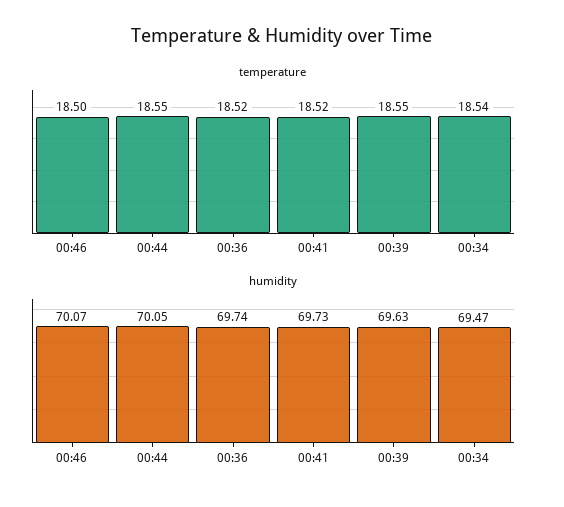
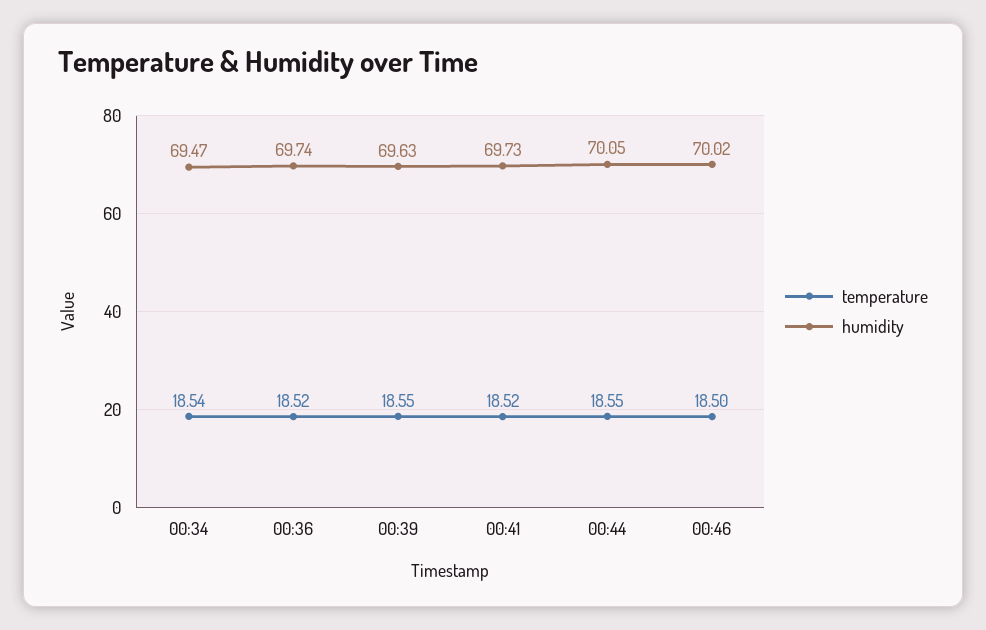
humidity, 00:46: 70.07 -> 70.02

